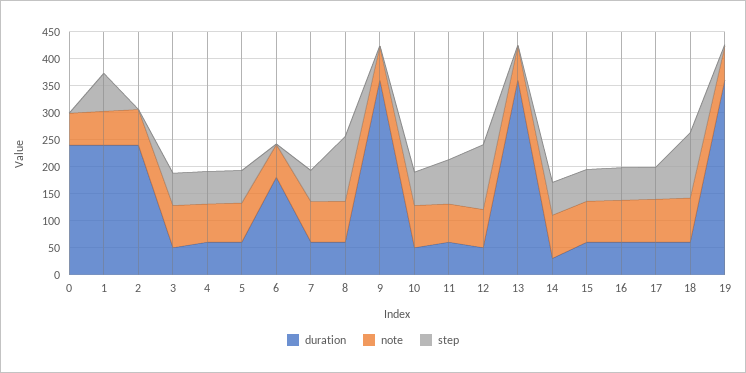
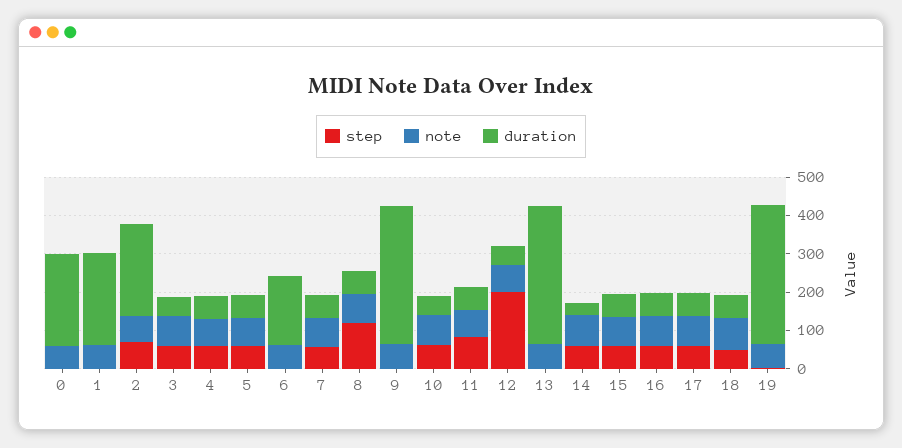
step, 1: 75 -> 0
step, 2: 0 -> 75
step, 12: 125 -> 200
step, 18: 125 -> 50

